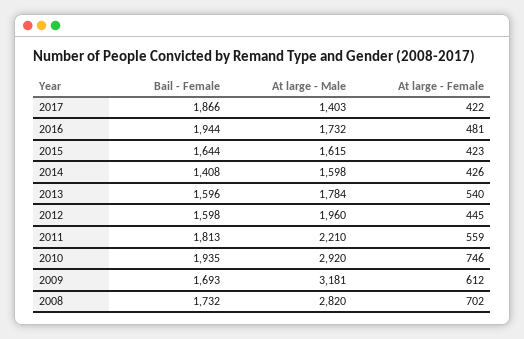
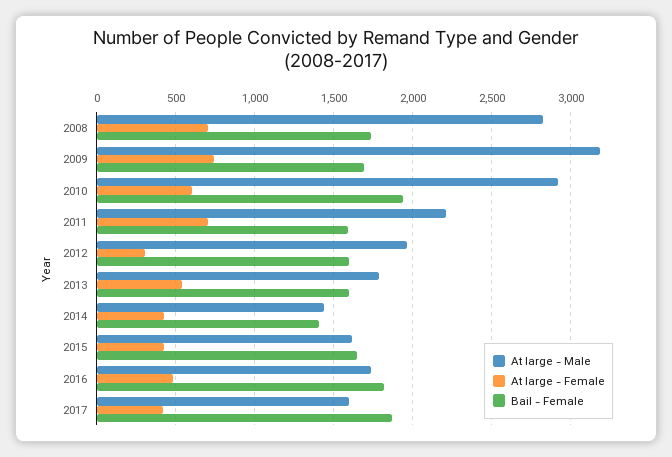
At large - Male, 2017: 1403 -> 1600
Bail - Female, 2016: 1944 -> 1800
At large - Male, 2014: 1598 -> 1450
At large - Female, 2012: 445 -> 300
Bail - Female, 2011: 1813 -> 1600
At large - Female, 2011: 559 -> 700
At large - Female, 2010: 746 -> 600
At large - Female, 2009: 612 -> 750

